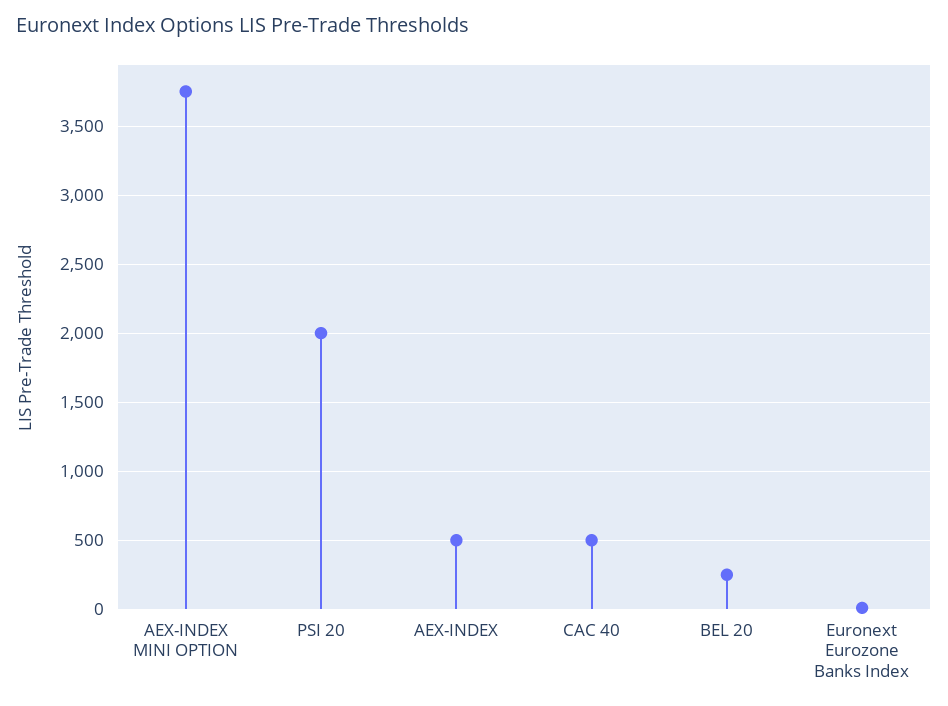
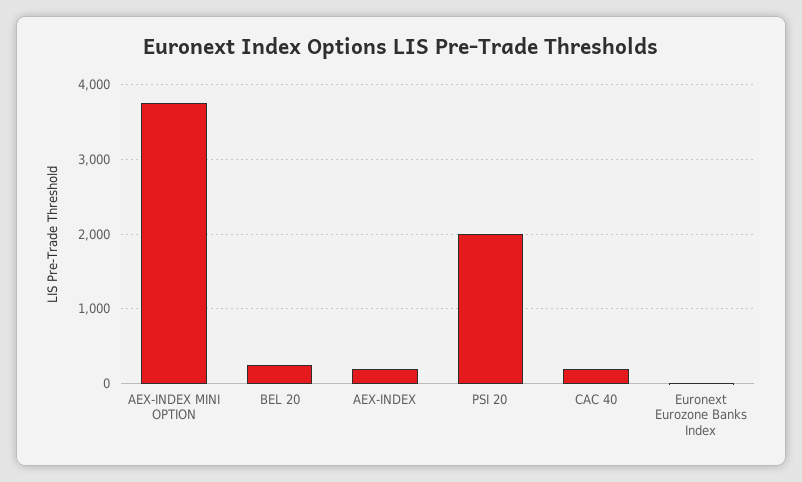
AEX-INDEX: 500 -> 200
CAC 40: 500 -> 200

